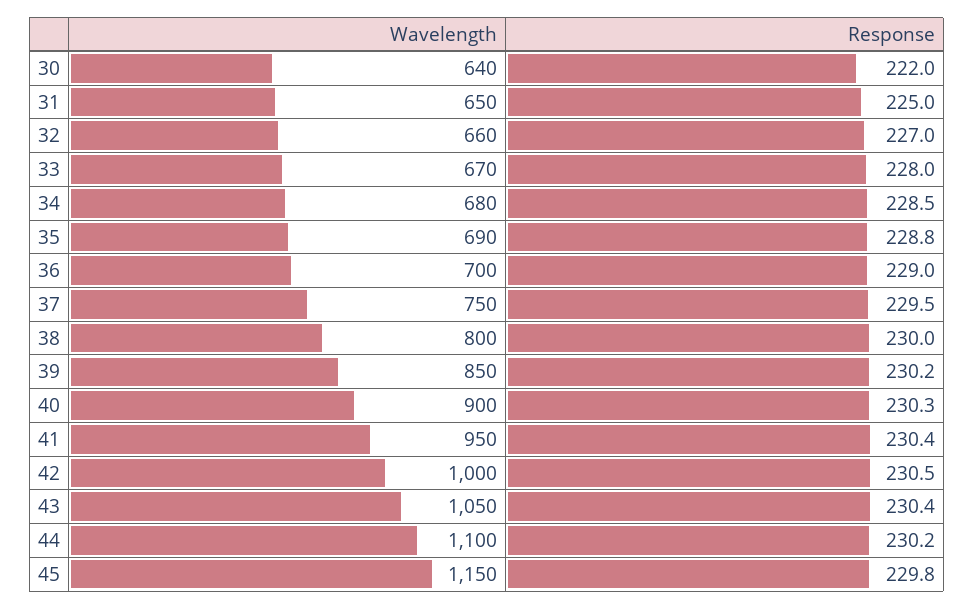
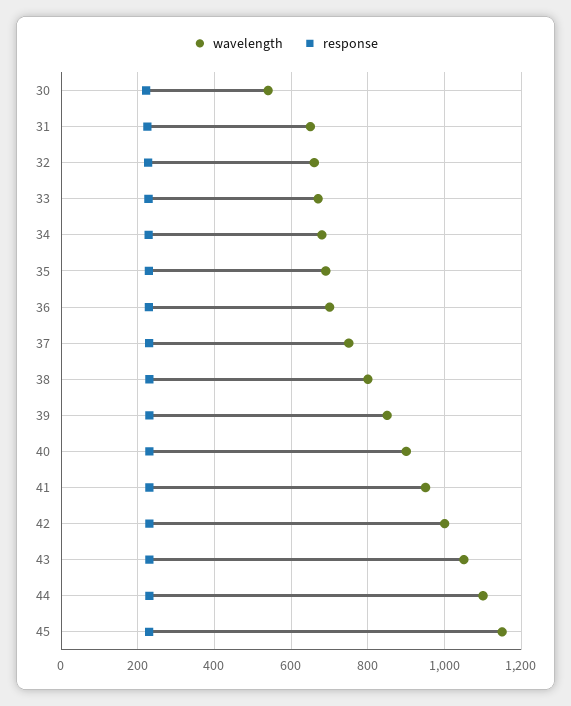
Wavelength, 30: 640 -> 540

